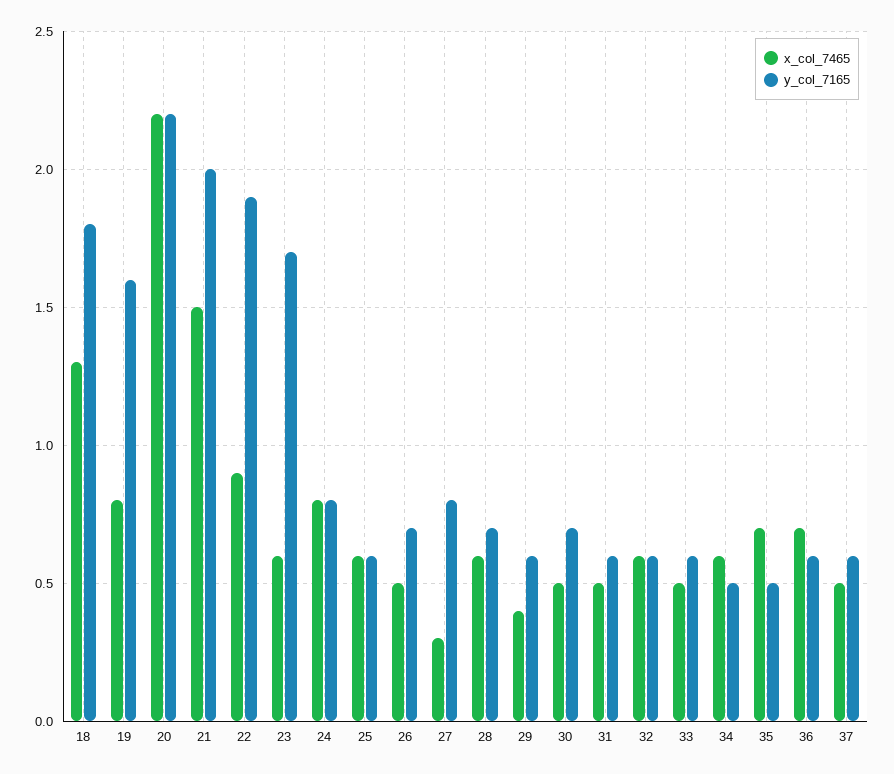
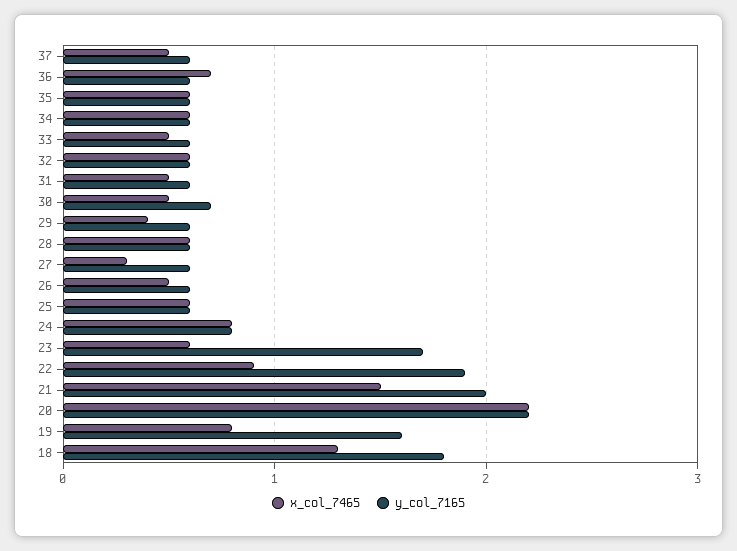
y_col_7165, 26: 0.7 -> 0.6
y_col_7165, 27: 0.8 -> 0.6
y_col_7165, 28: 0.7 -> 0.6
y_col_7165, 34: 0.5 -> 0.6
x_col_7465, 35: 0.7 -> 0.6
y_col_7165, 35: 0.5 -> 0.6

